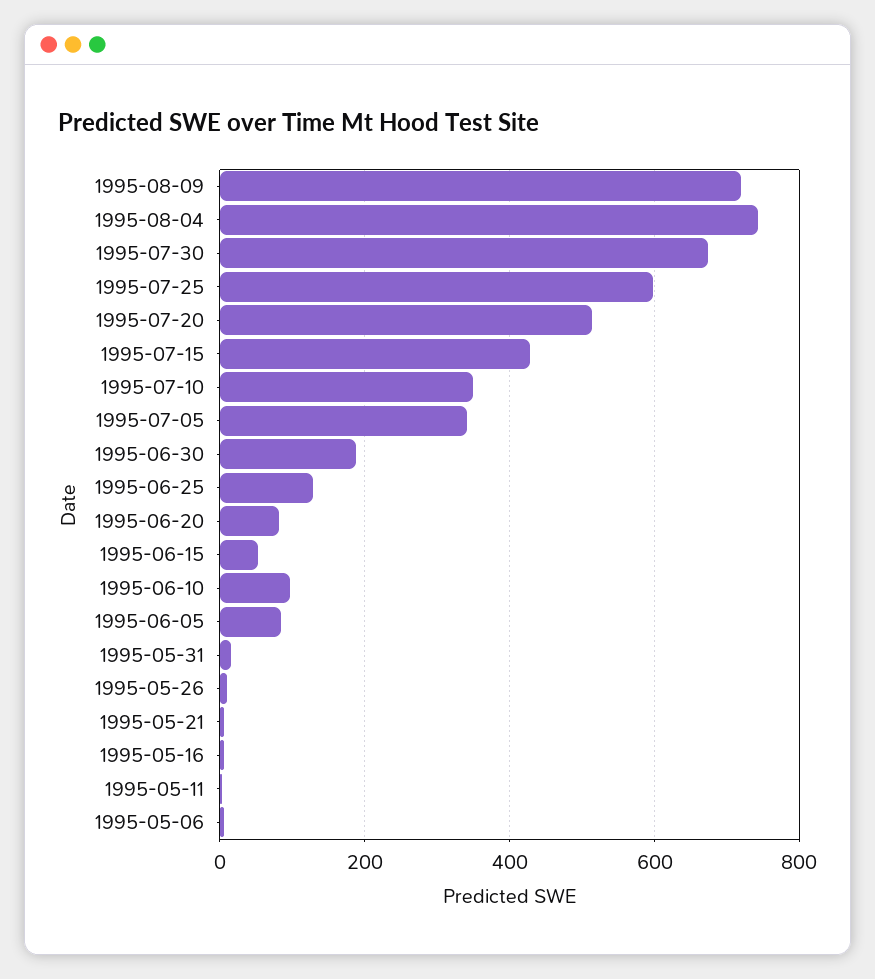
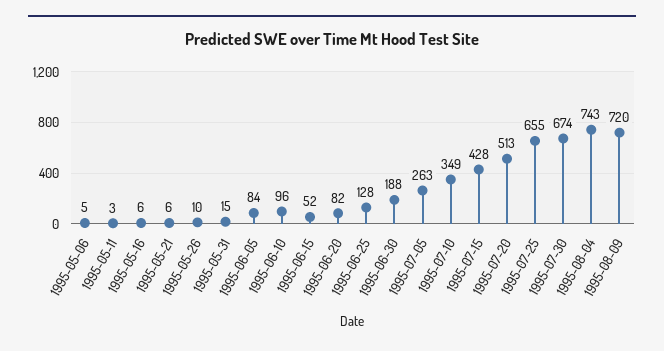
1995-07-25: 600 -> 655
1995-07-05: 340 -> 263

